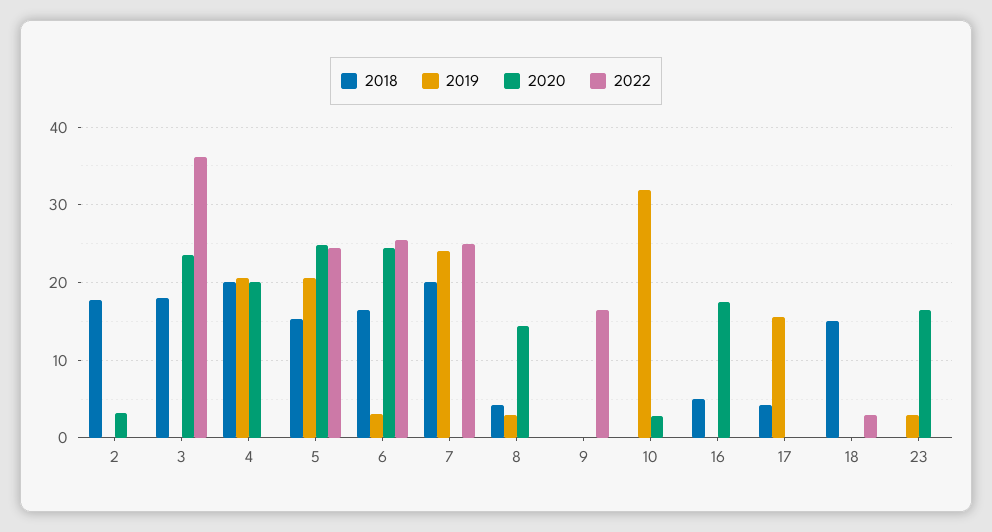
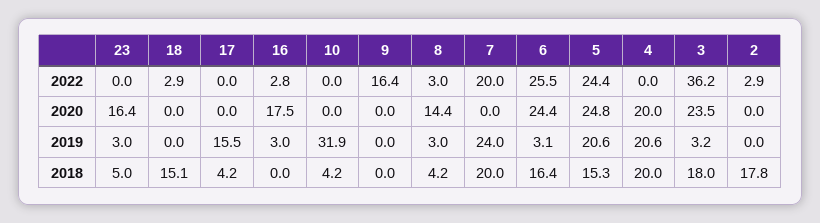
2020, 2: 3 -> 0
2022, 2: 0 -> 2.9
2019, 3: 0 -> 3.2
2022, 7: 25 -> 20
2022, 8: 0 -> 3
2018, 10: 0 -> 4.2
2020, 10: 3 -> 0
2018, 16: 5 -> 0
2019, 16: 0 -> 3
2022, 16: 0 -> 2.8
2018, 23: 0 -> 5

